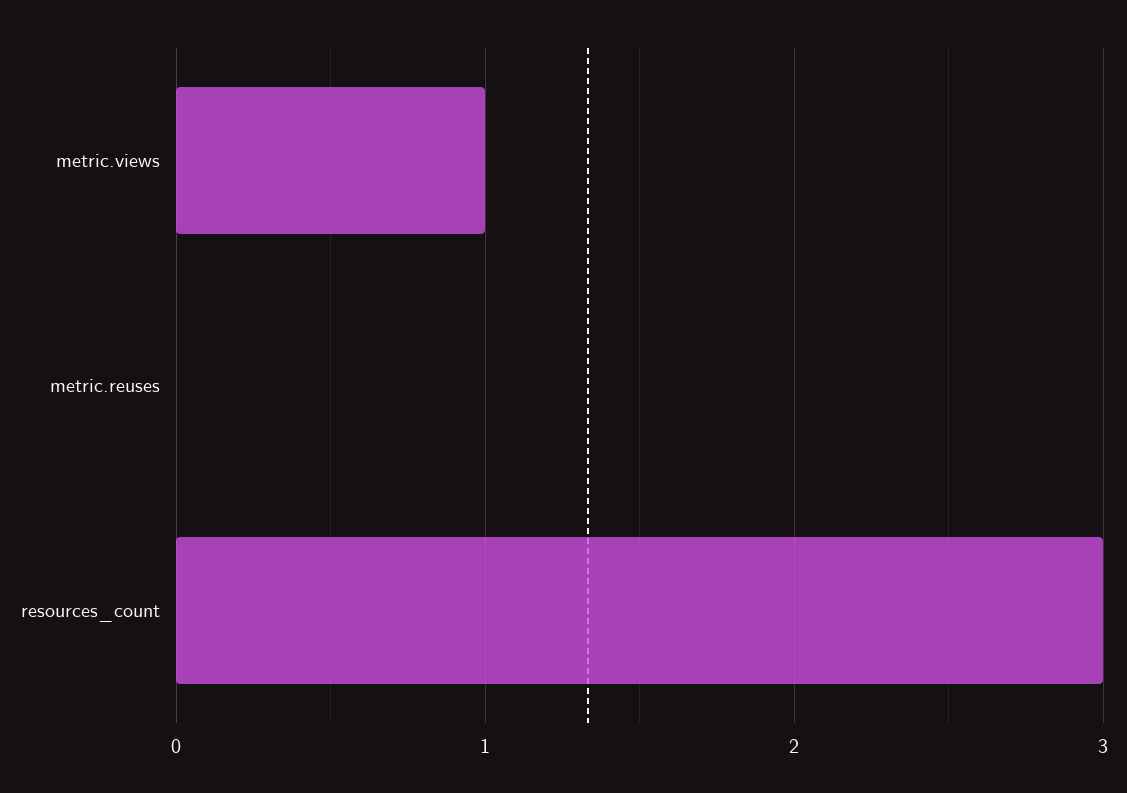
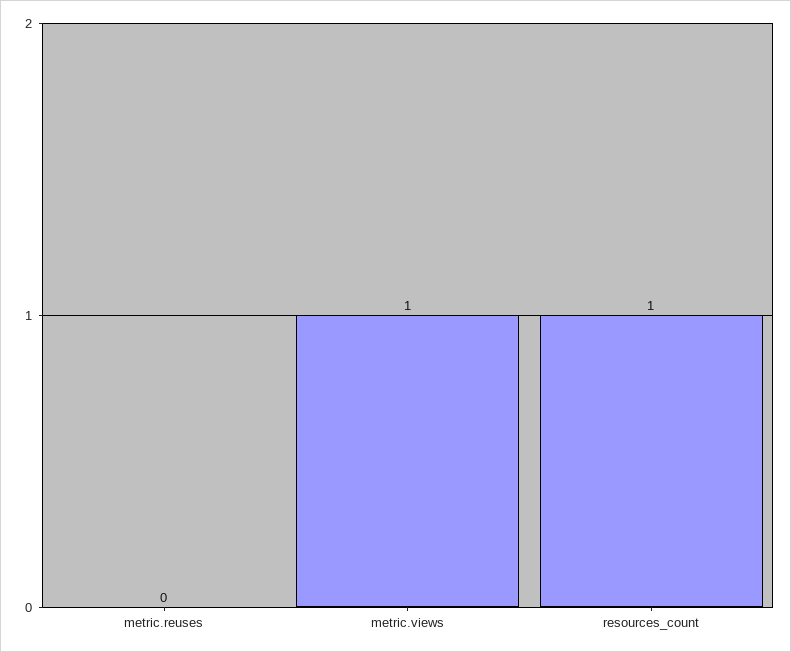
resources_count: 3 -> 1

